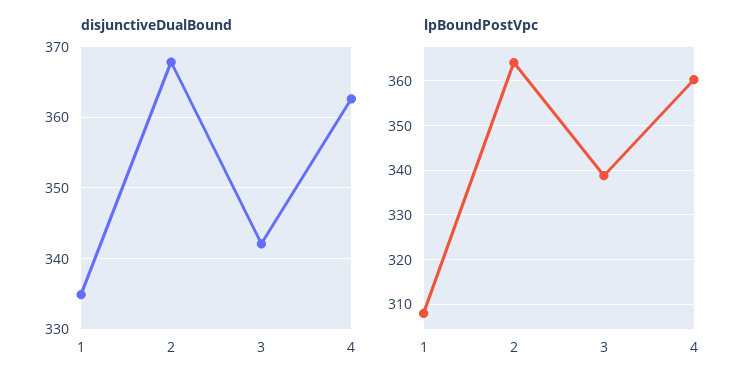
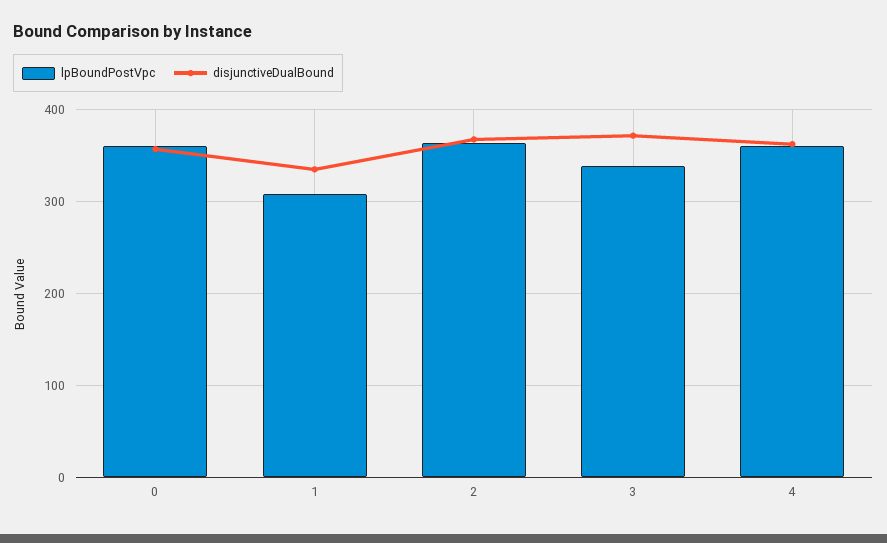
disjunctiveDualBound, 3: 342 -> 370
lpBoundPostVpc, 0: none -> 360
disjunctiveDualBound, 0: none -> 360

